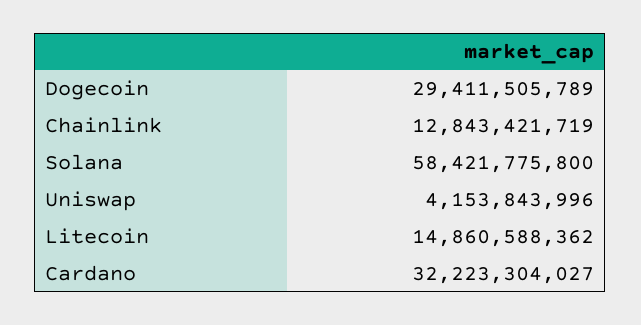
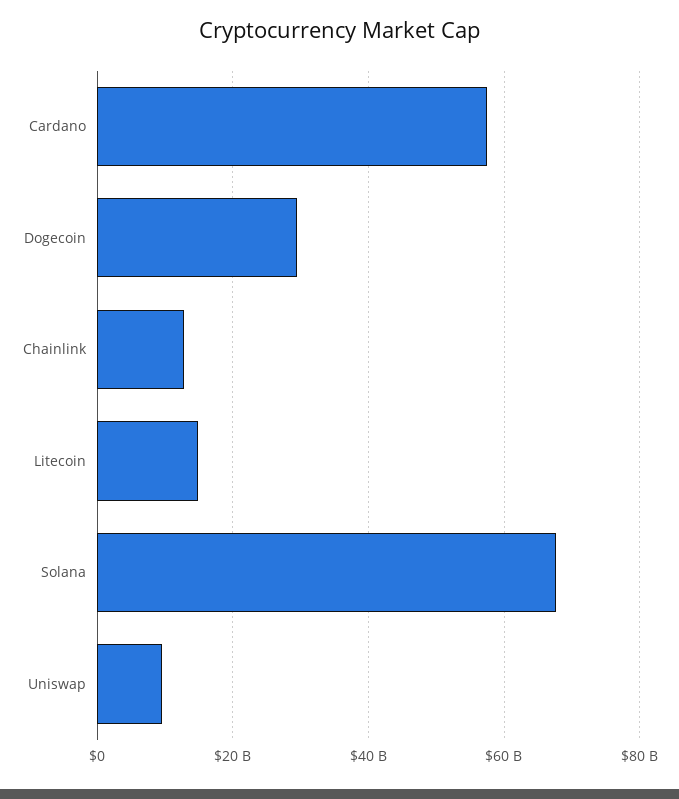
Solana: 58421775800 -> 68000000000
Uniswap: 4153843996 -> 10000000000
Cardano: 32223304027 -> 58000000000

